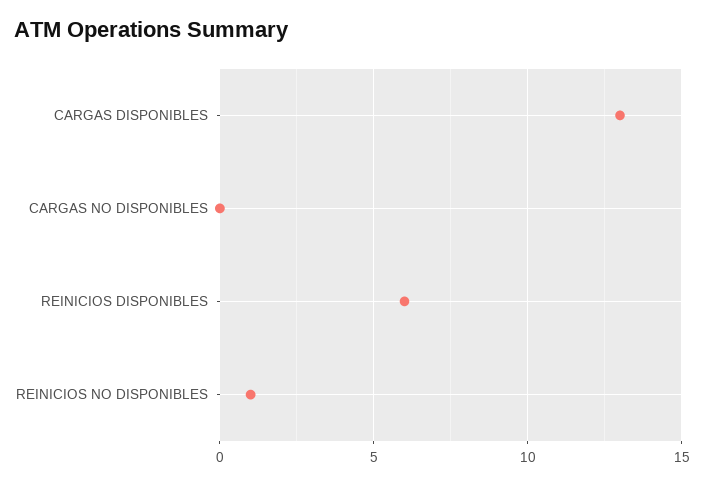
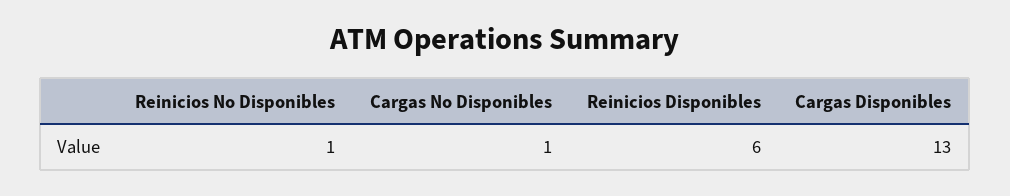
CARGAS NO DISPONIBLES: 0 -> 1

